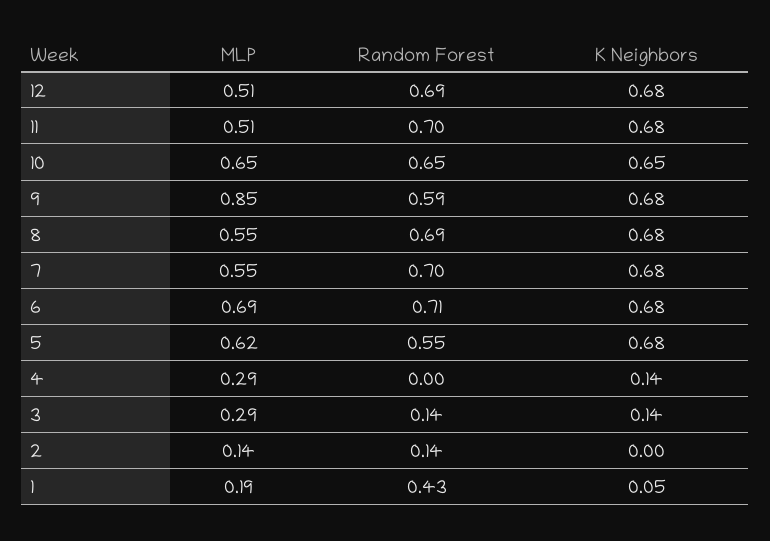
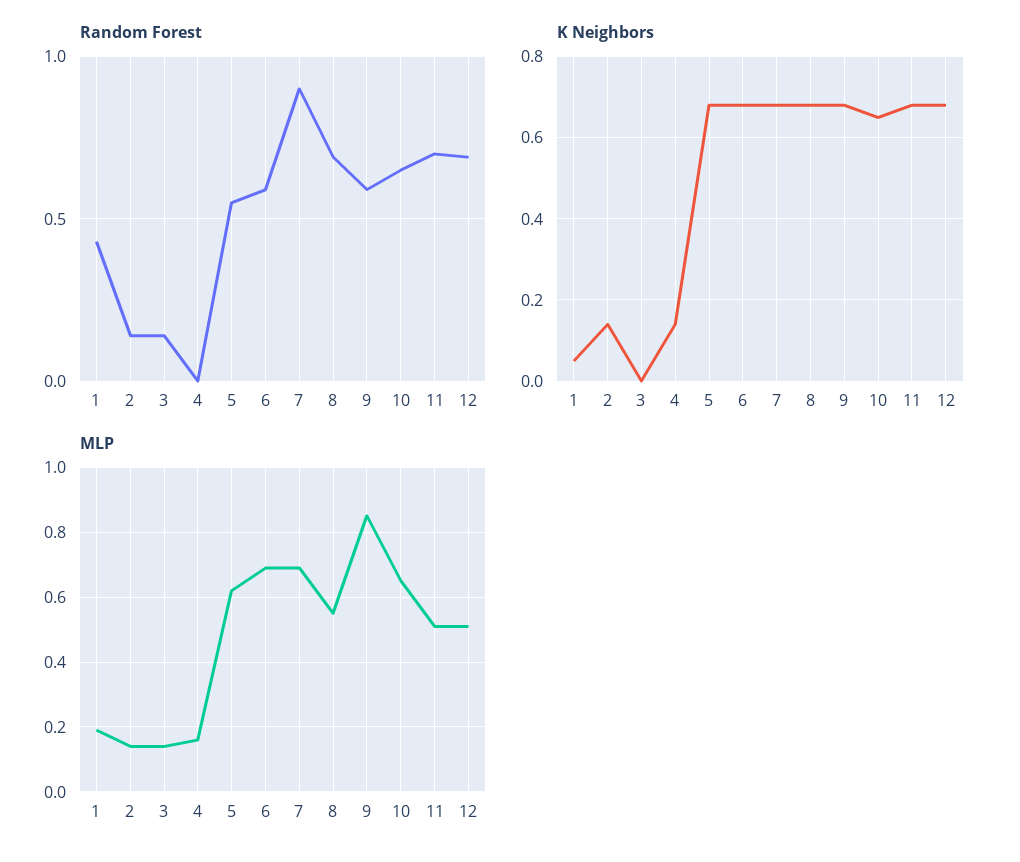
MLP, 7: 0.55 -> 0.7
Random Forest, 7: 0.7 -> 0.9
Random Forest, 6: 0.71 -> 0.6
MLP, 4: 0.29 -> 0.15
MLP, 3: 0.29 -> 0.15
K Neighbors, 3: 0.14 -> 0
K Neighbors, 2: 0 -> 0.15

